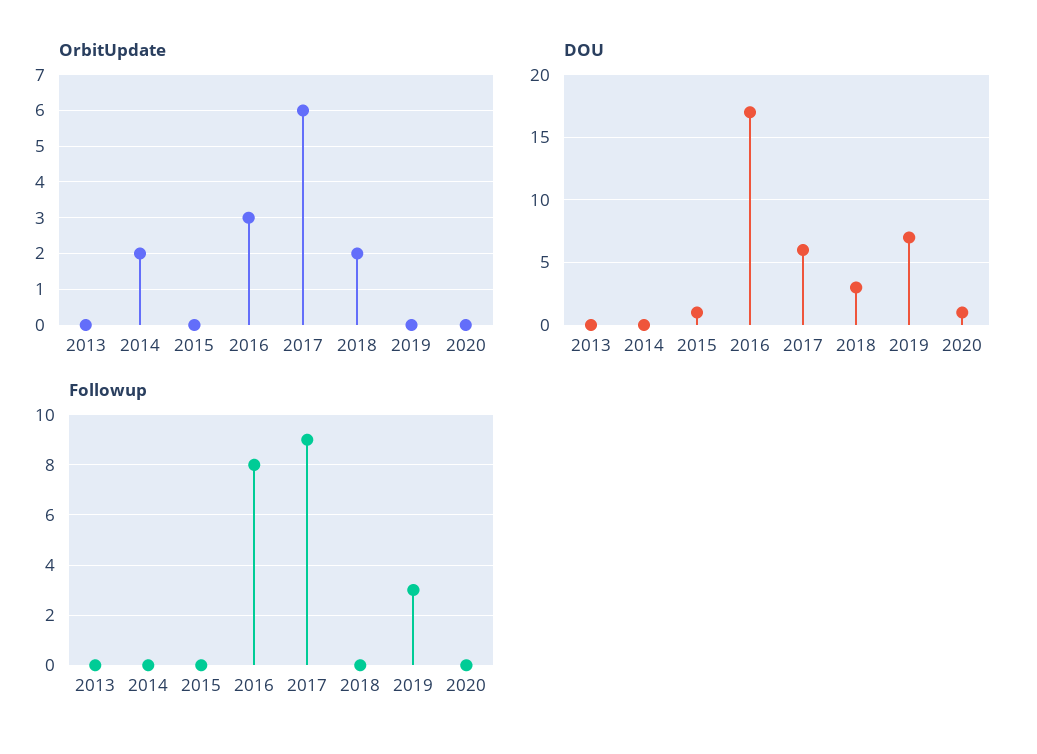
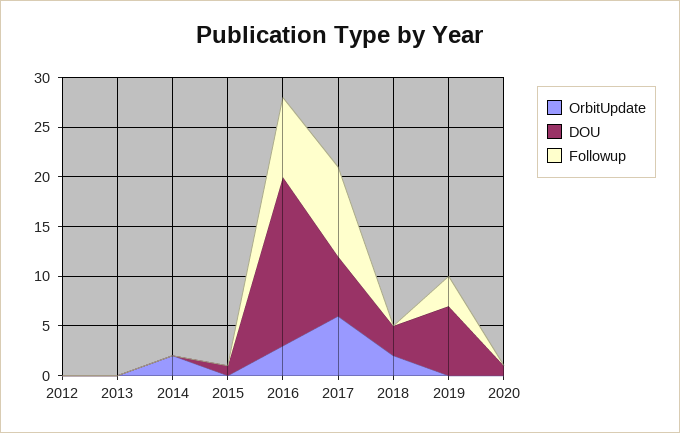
OrbitUpdate, 2012: none -> 0
DOU, 2012: none -> 0
Followup, 2012: none -> 0

